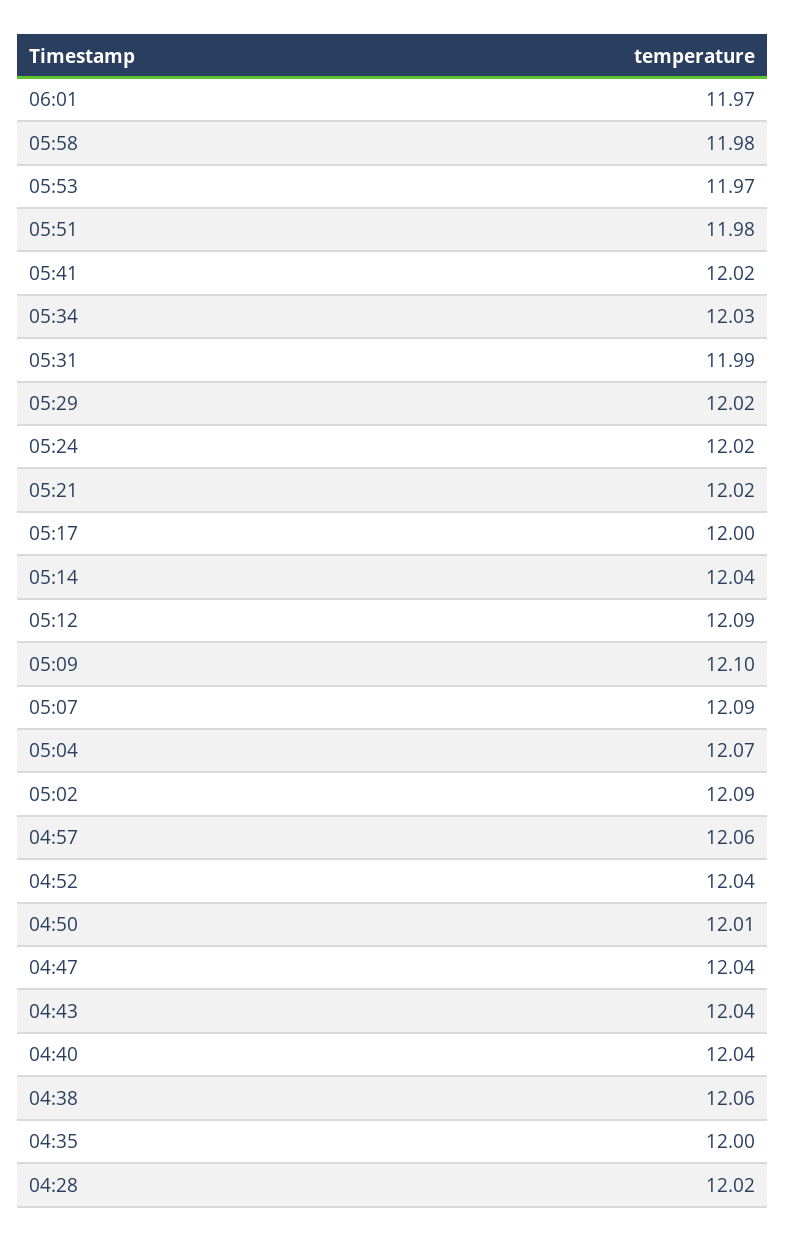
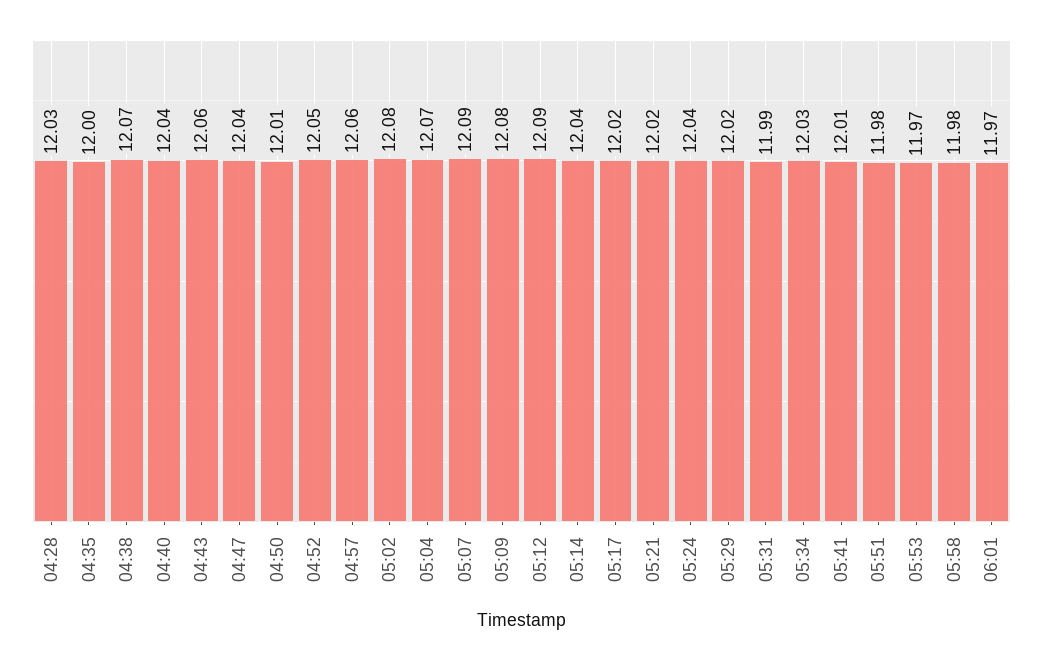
05:41: 12.02 -> 12.01
05:24: 12.02 -> 12.04
05:17: 12 -> 12.02
05:09: 12.1 -> 12.08
05:02: 12.09 -> 12.08
04:52: 12.04 -> 12.05
04:43: 12.04 -> 12.06
04:38: 12.06 -> 12.07
04:28: 12.02 -> 12.03

